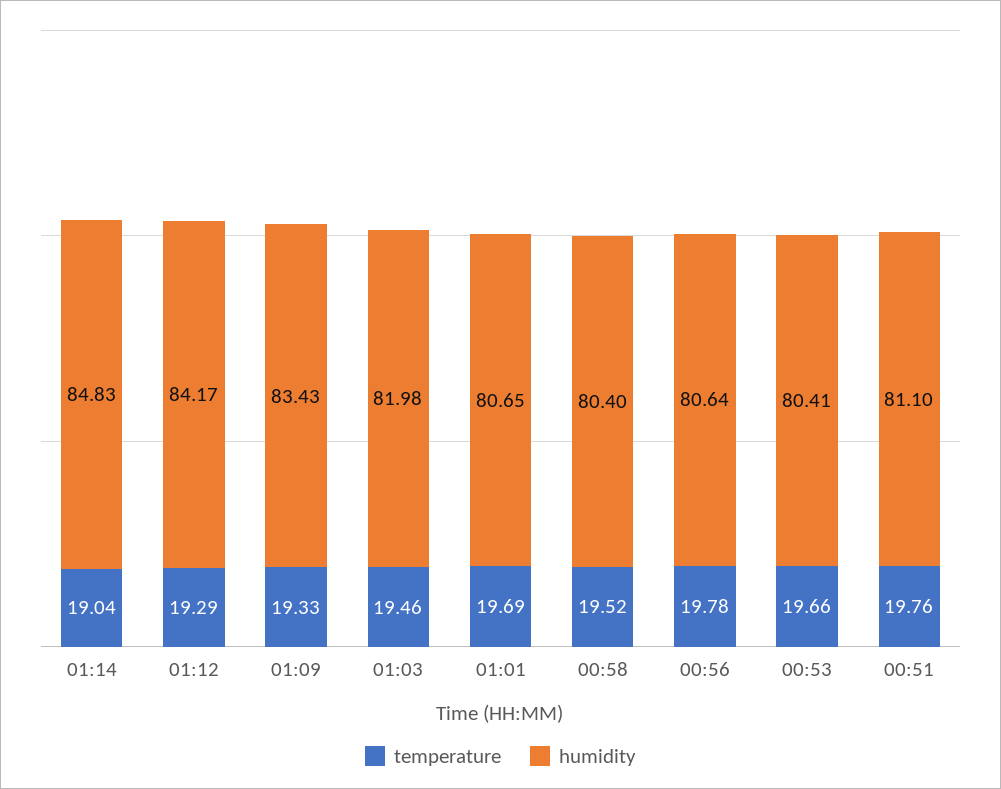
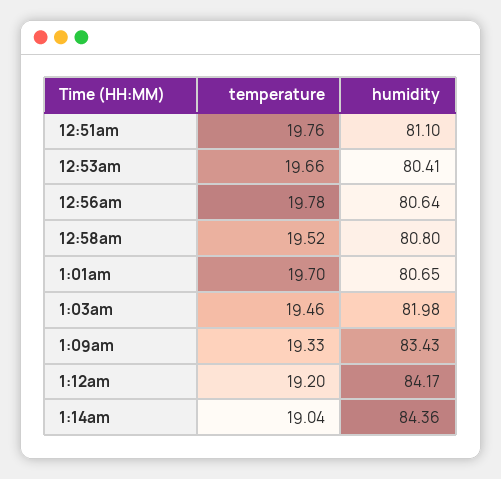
humidity, 01:14: 84.83 -> 84.36
temperature, 01:12: 19.29 -> 19.2
temperature, 01:01: 19.69 -> 19.7
humidity, 00:58: 80.4 -> 80.8

